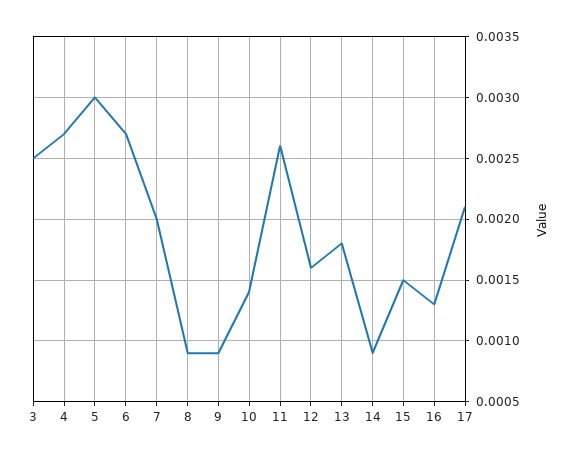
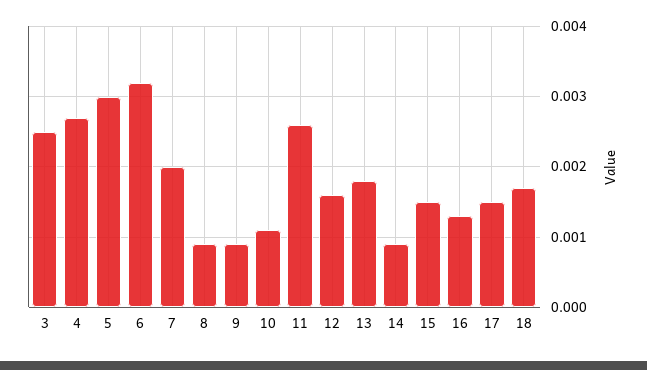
6: 0.0027 -> 0.0032
10: 0.0014 -> 0.0011
17: 0.0021 -> 0.0015
18: none -> 0.0017

